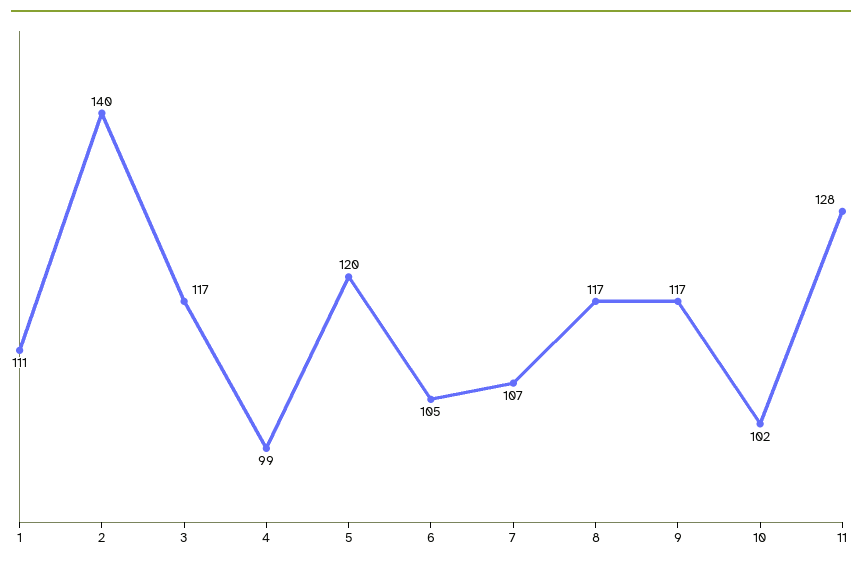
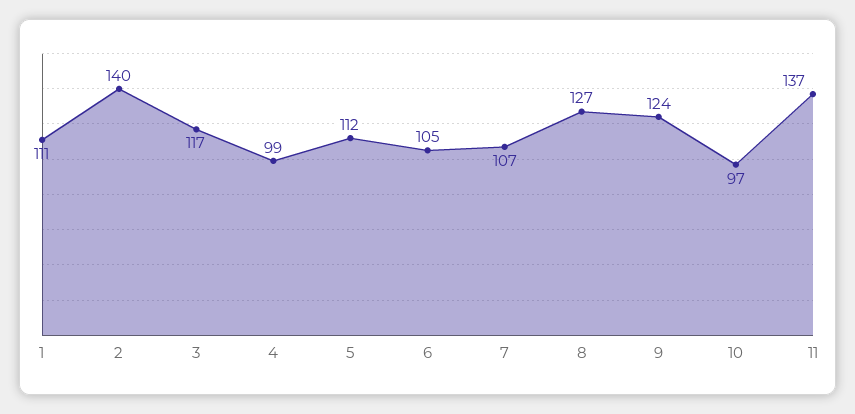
5: 120 -> 112
8: 117 -> 127
9: 117 -> 124
10: 102 -> 97
11: 128 -> 137

